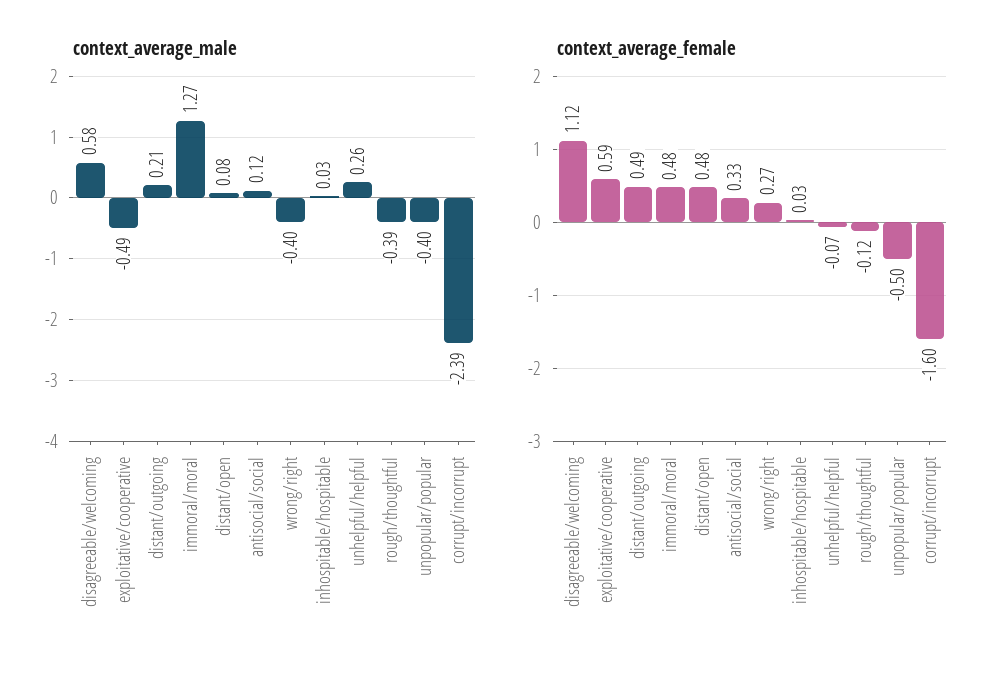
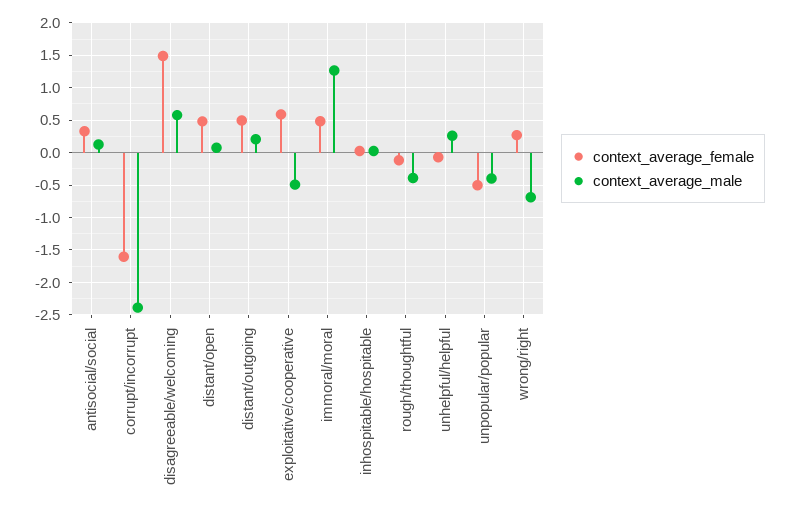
context_average_male, wrong/right: -0.4 -> -0.7
context_average_female, disagreeable/welcoming: 1.12 -> 1.5

